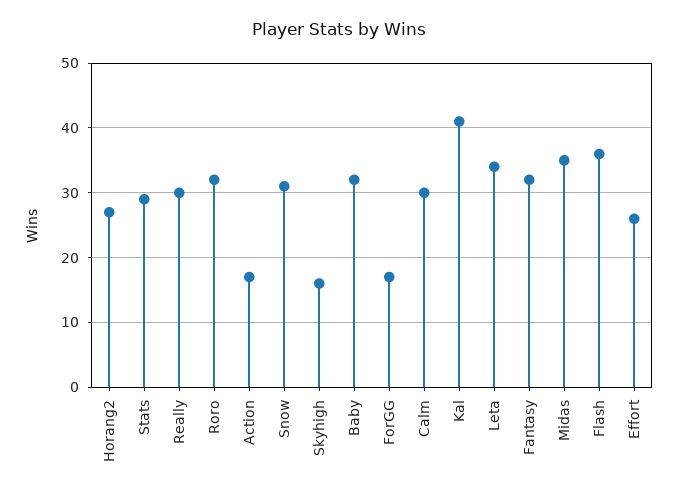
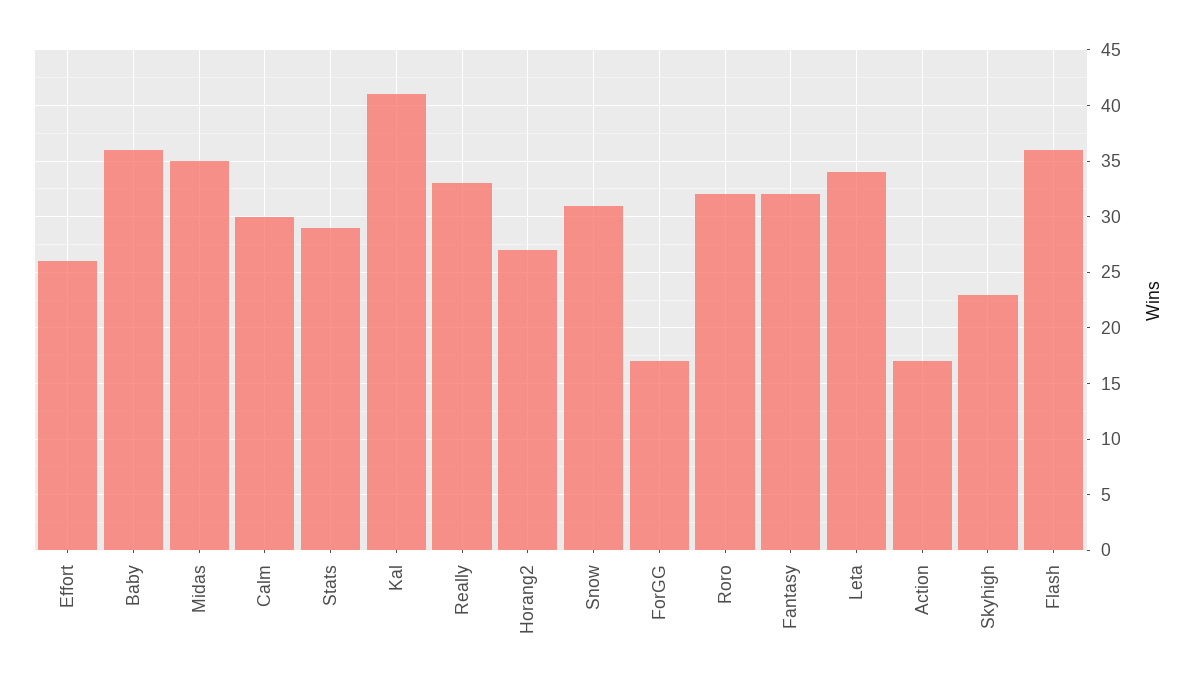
Really: 30 -> 33
Skyhigh: 16 -> 23
Baby: 32 -> 36

